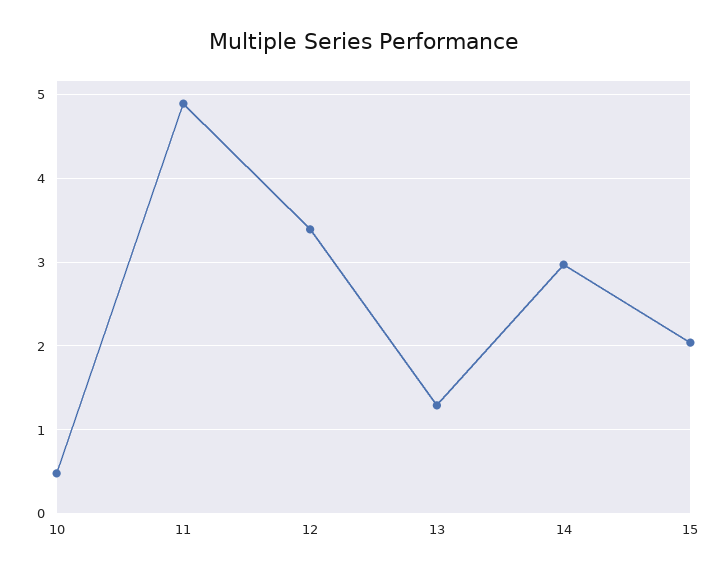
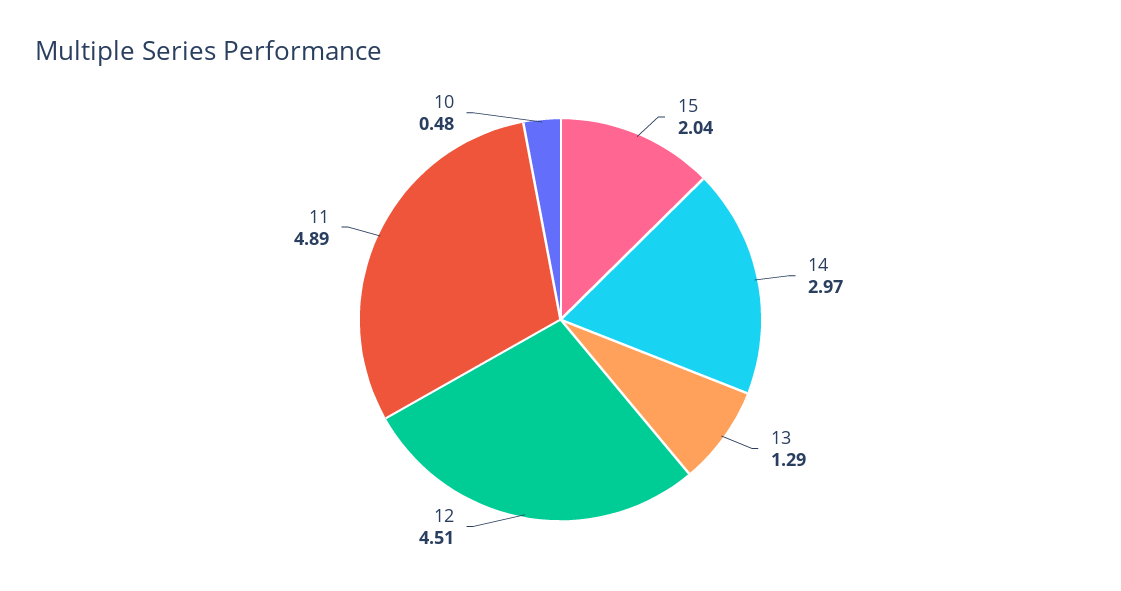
12: 3.4 -> 4.51

